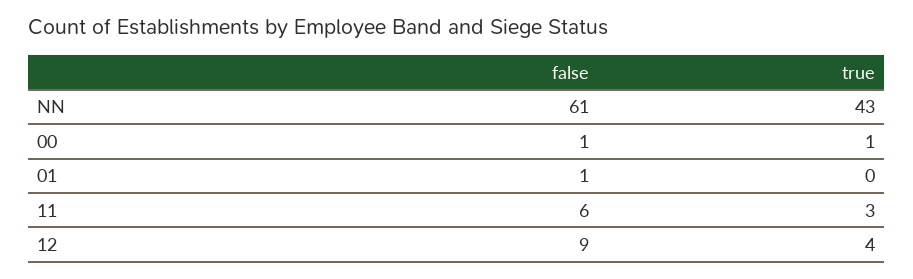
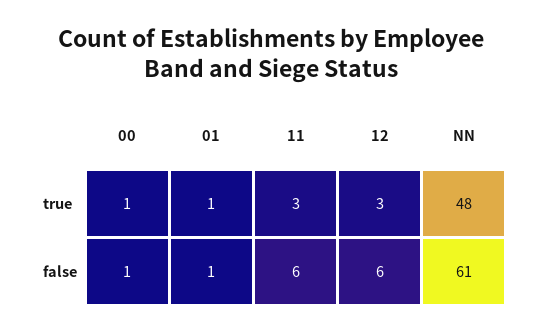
true, NN: 43 -> 48
true, 01: 0 -> 1
false, 12: 9 -> 6
true, 12: 4 -> 3

